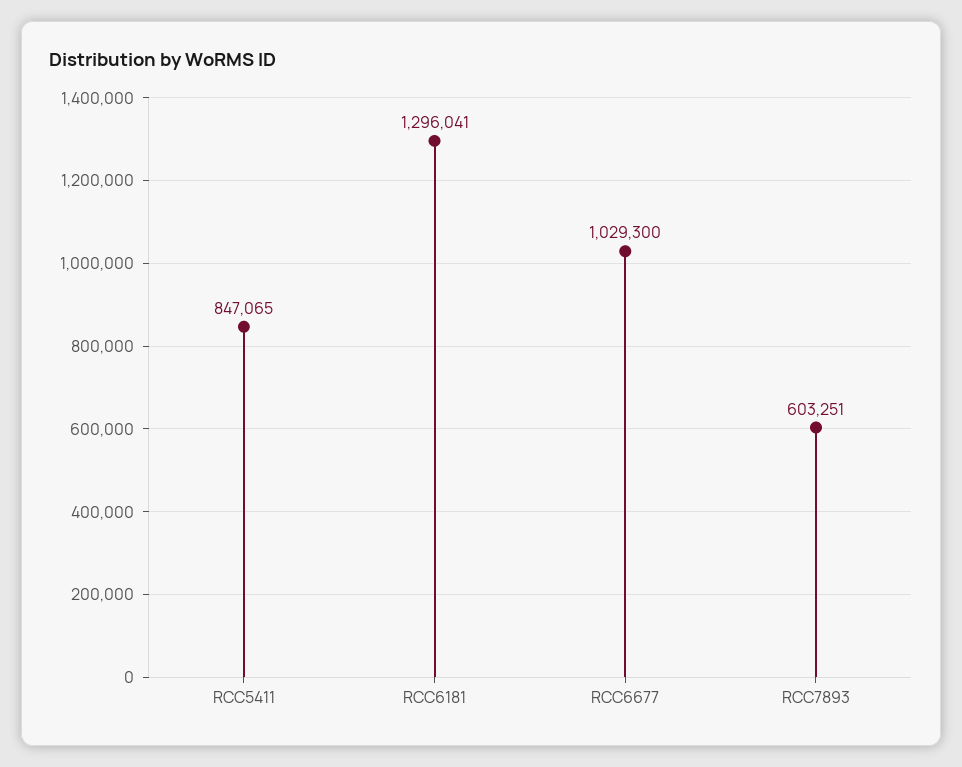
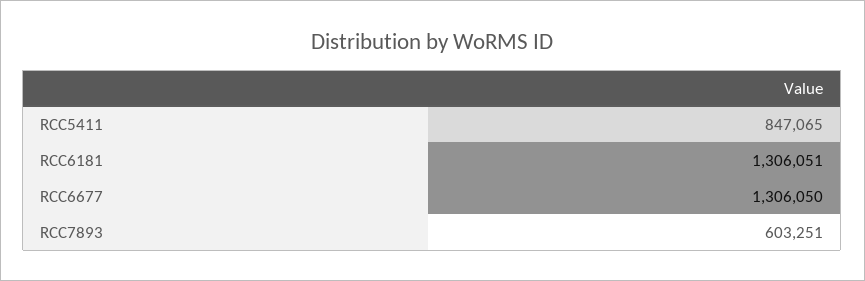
RCC6181: 1296041 -> 1306051
RCC6677: 1029300 -> 1306050

